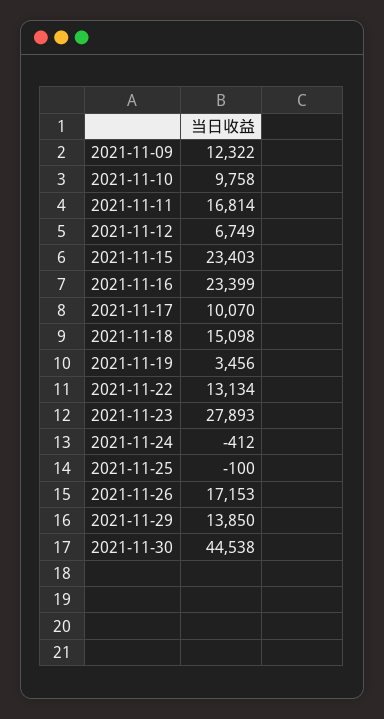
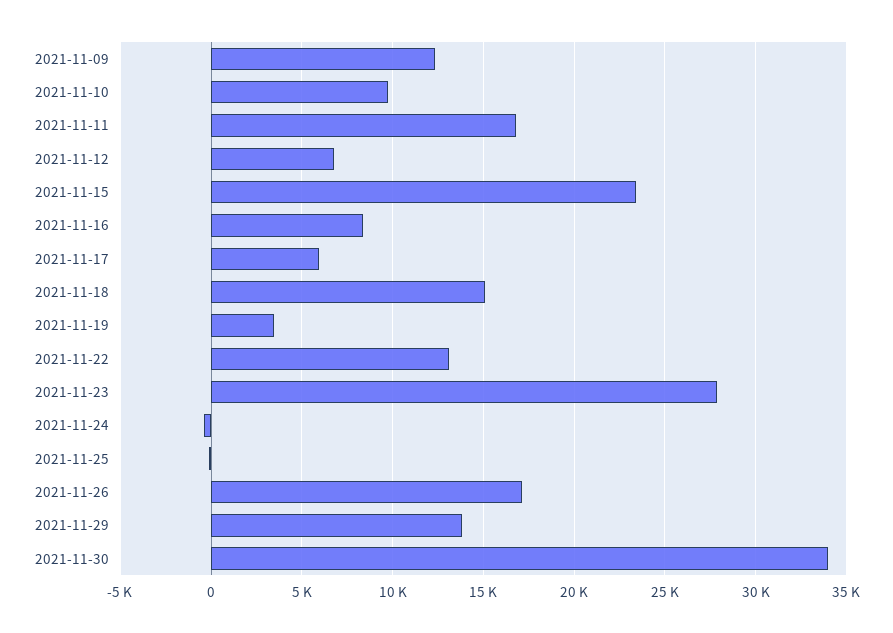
2021-11-16: 23399 -> 8500
2021-11-17: 10070 -> 6000
2021-11-30: 44538 -> 34000

